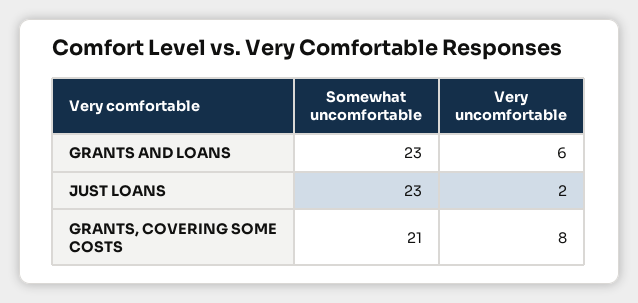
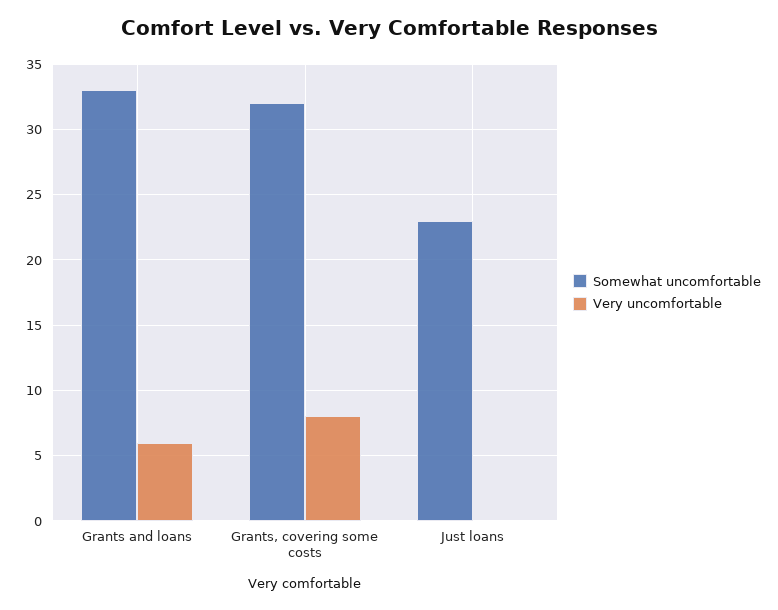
Somewhat uncomfortable, GRANTS AND LOANS: 23 -> 33
Very uncomfortable, JUST LOANS: 2 -> 0
Somewhat uncomfortable, GRANTS, COVERING SOME COSTS: 21 -> 32

